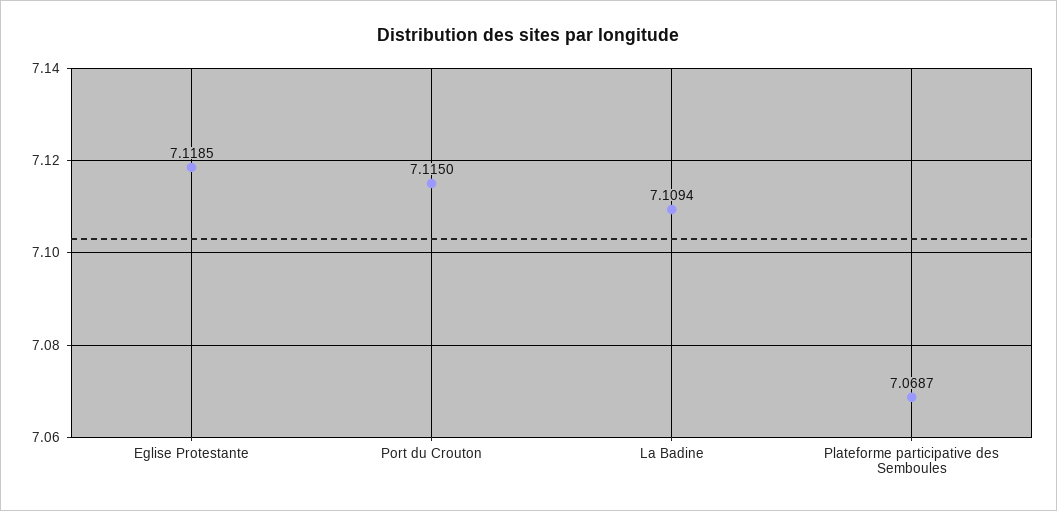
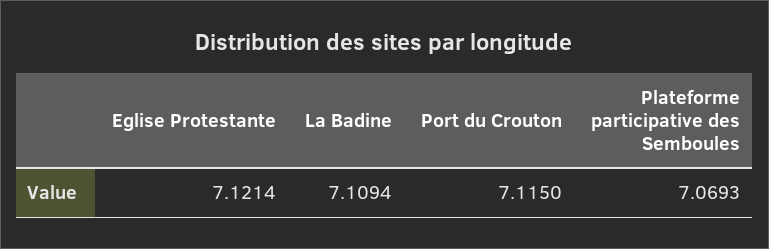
Eglise Protestante: 7.1185 -> 7.1214
Plateforme participative des Semboules: 7.0687 -> 7.0693

